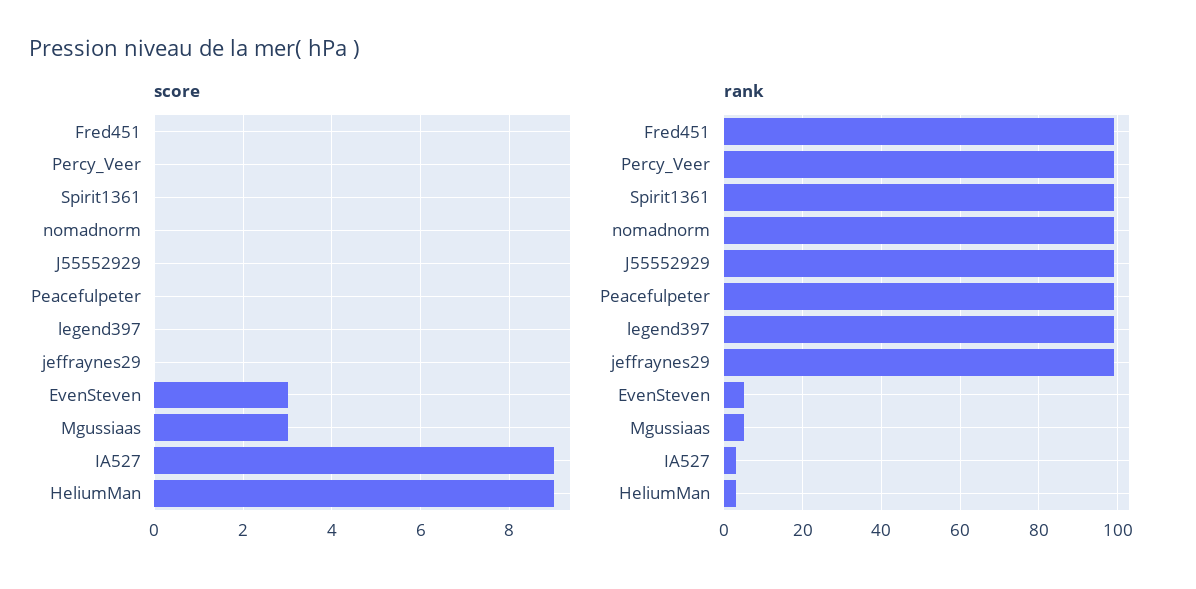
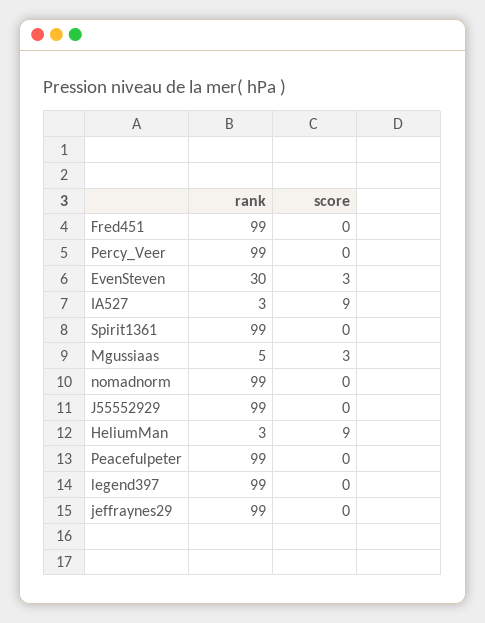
rank, EvenSteven: 5 -> 30

